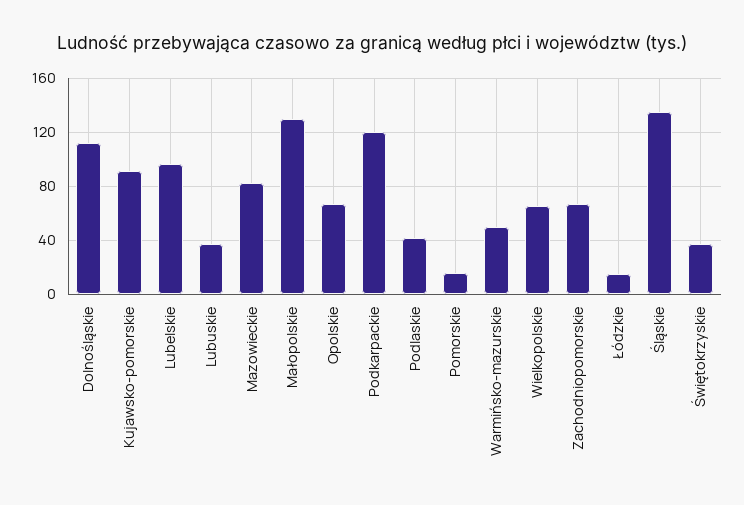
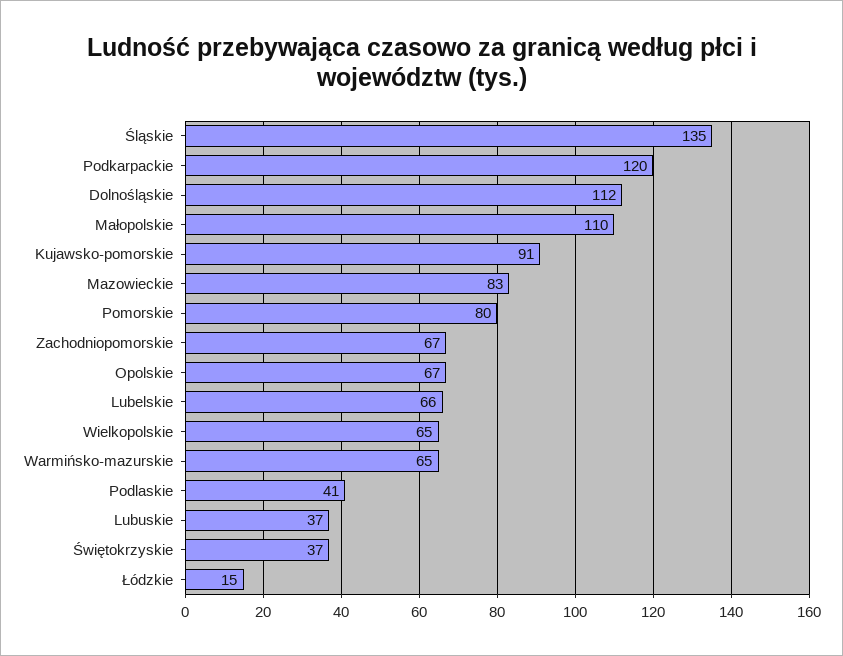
Lubelskie: 95 -> 66
Małopolskie: 130 -> 110
Pomorskie: 15 -> 80
Warmińsko-mazurskie: 50 -> 65

